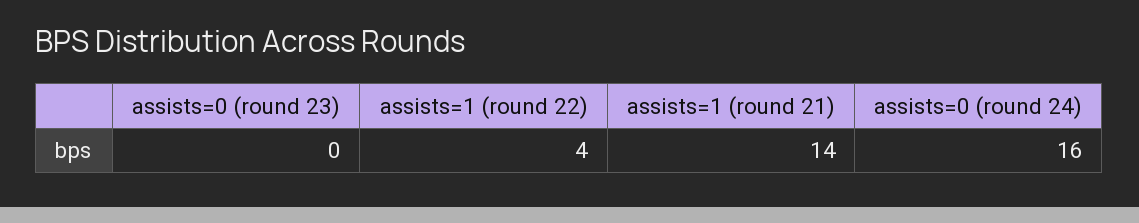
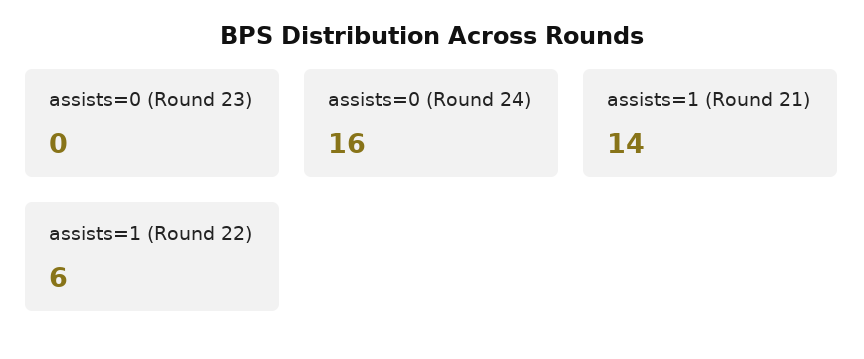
assists=1 (round 22): 4 -> 6

